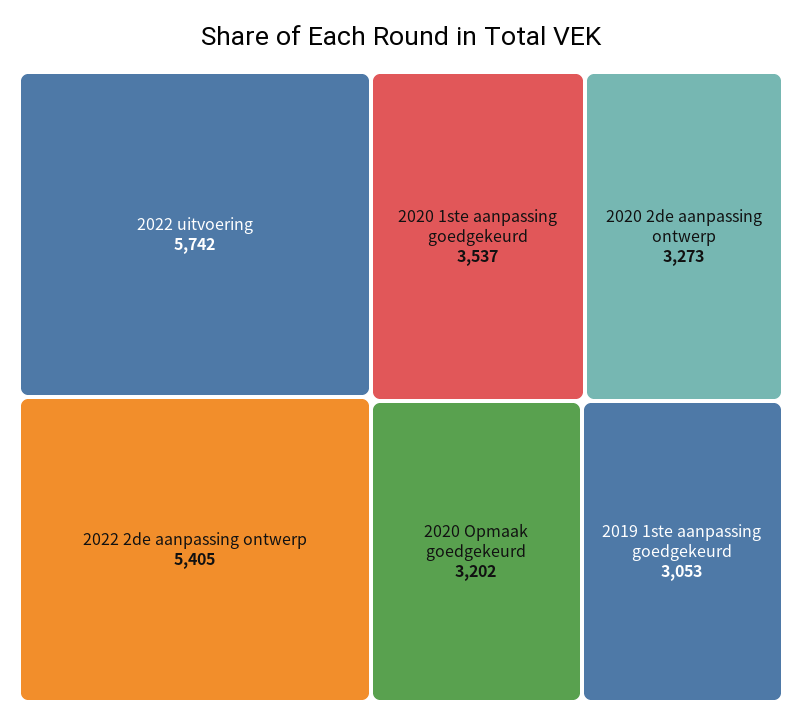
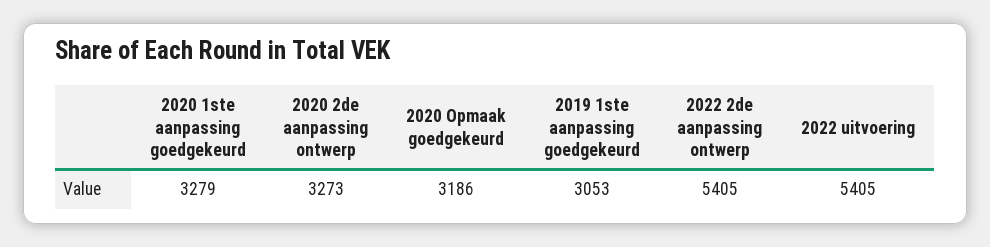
2022 uitvoering: 5742 -> 5405
2020 1ste aanpassing goedgekeurd: 3537 -> 3279
2020 Opmaak goedgekeurd: 3202 -> 3186

